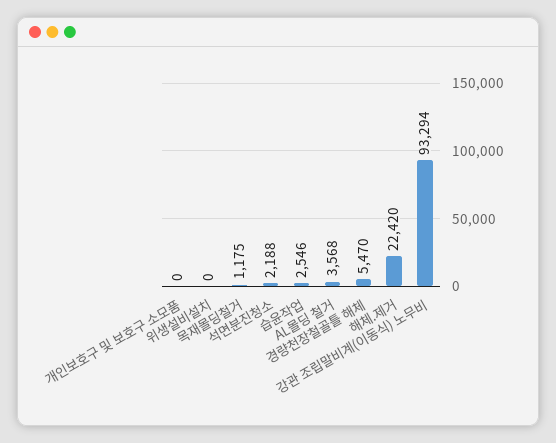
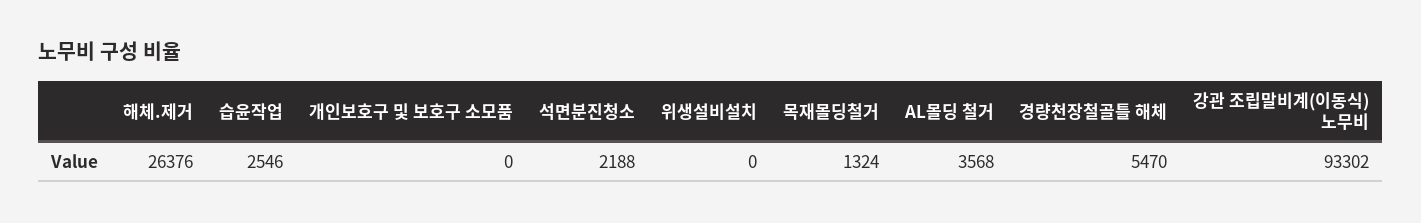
목재몰딩철거: 1175 -> 1324
해체.제거: 22420 -> 26376
강관 조립말비계(이동식) 노무비: 93294 -> 93302

